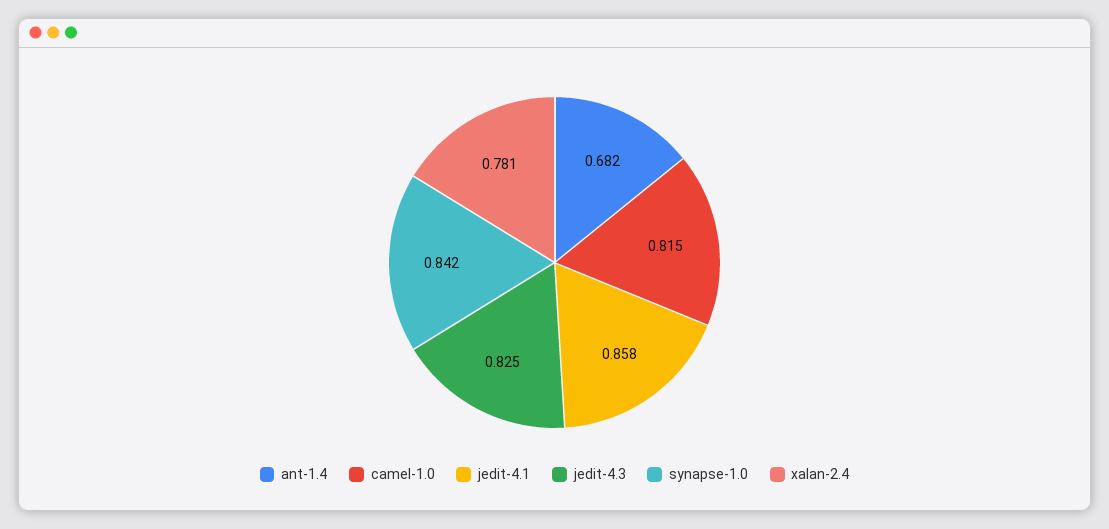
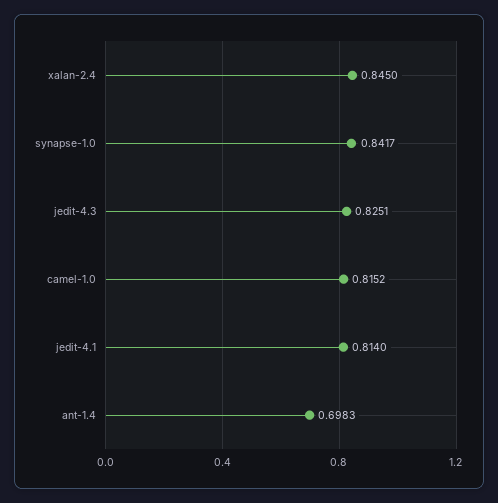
ant-1.4: 0.682 -> 0.6983
jedit-4.1: 0.858 -> 0.814
xalan-2.4: 0.781 -> 0.845

